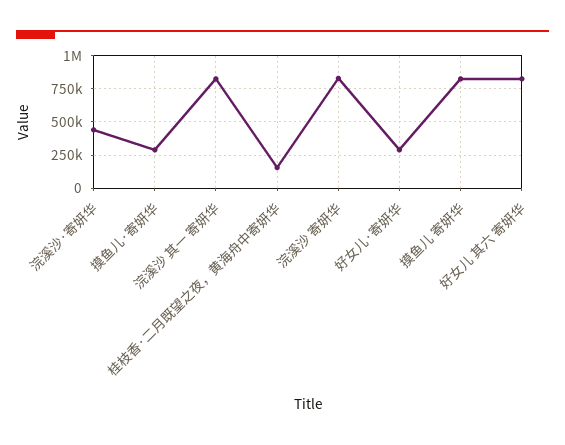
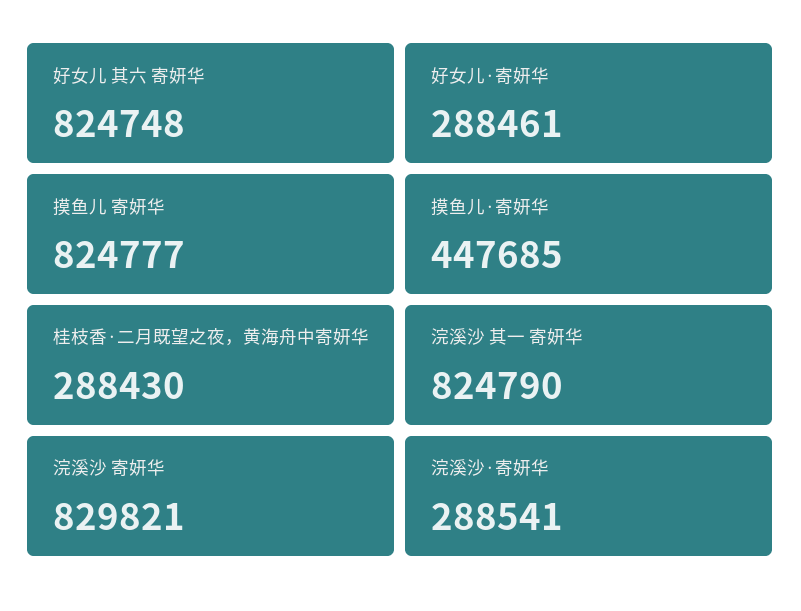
浣溪沙·寄妍华: 450000 -> 288541
摸鱼儿·寄妍华: 300000 -> 447685
桂枝香·二月既望之夜，黄海舟中寄妍华: 150000 -> 288430

